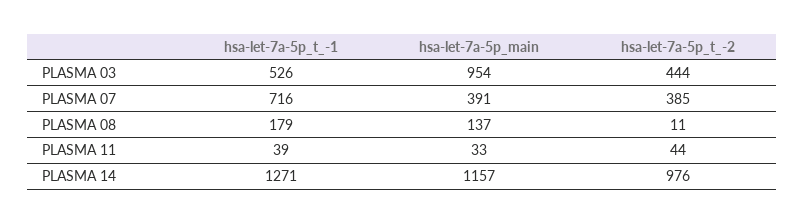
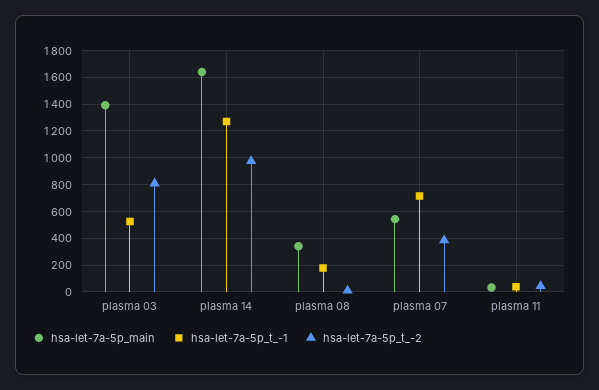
hsa-let-7a-5p_main, PLASMA 03: 954 -> 1400
hsa-let-7a-5p_t_-2, PLASMA 03: 444 -> 800
hsa-let-7a-5p_main, PLASMA 07: 391 -> 550
hsa-let-7a-5p_main, PLASMA 08: 137 -> 350
hsa-let-7a-5p_main, PLASMA 14: 1157 -> 1650

